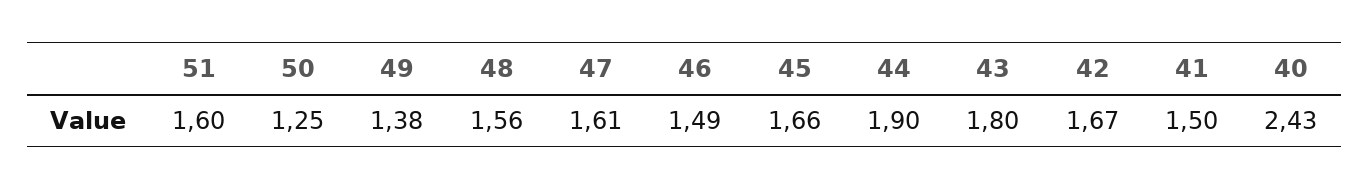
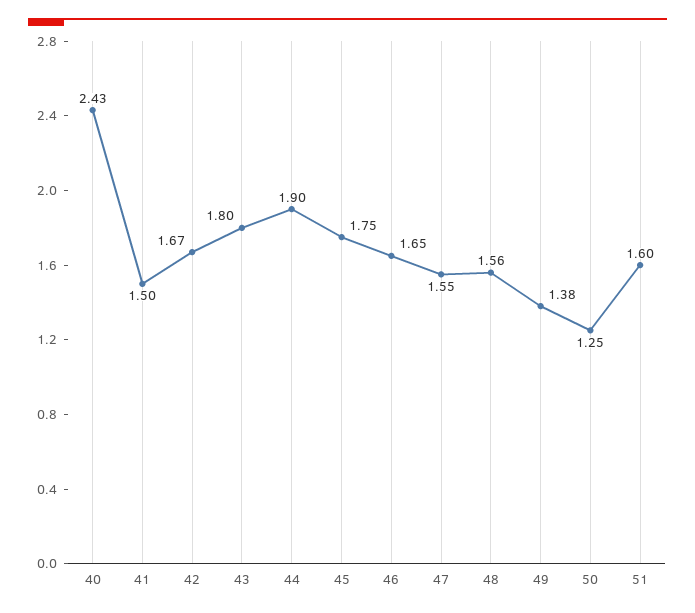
47: 1.61 -> 1.55
46: 1.49 -> 1.65
45: 1.66 -> 1.75

